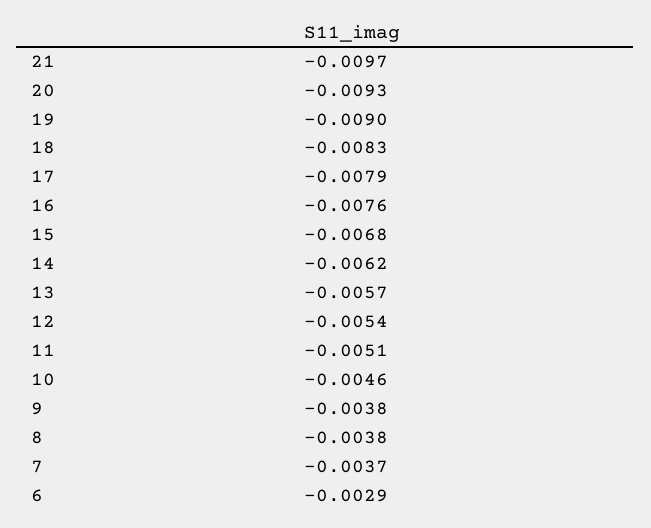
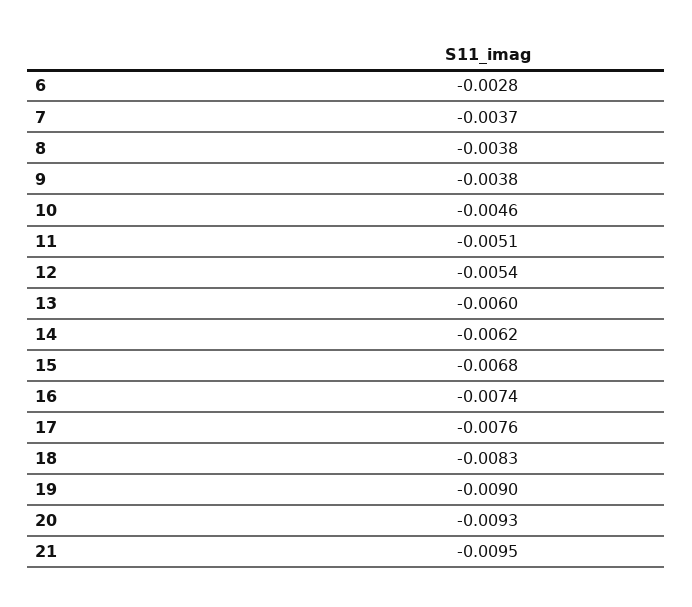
21: -0.0097 -> -0.0095
17: -0.0079 -> -0.0076
16: -0.0076 -> -0.0074
13: -0.0057 -> -0.006
6: -0.0029 -> -0.0028

